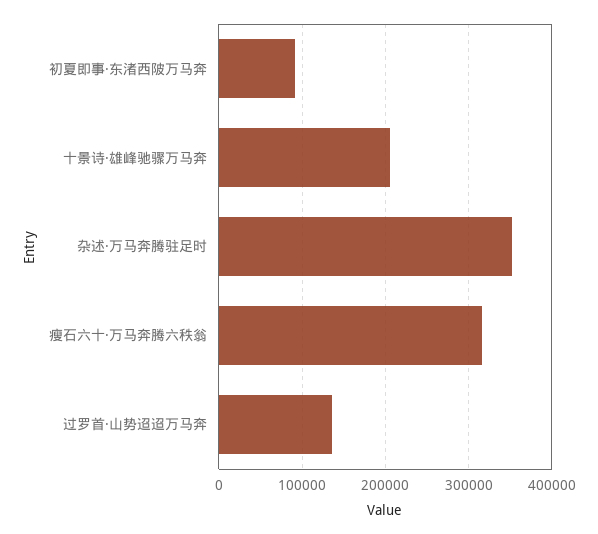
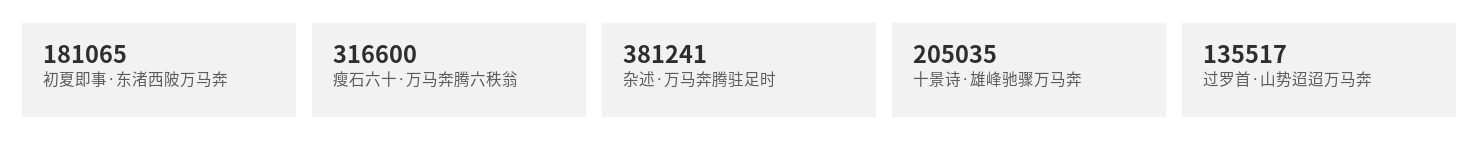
初夏即事·东渚西陂万马奔: 90000 -> 181065
杂述·万马奔腾驻足时: 350000 -> 381241

